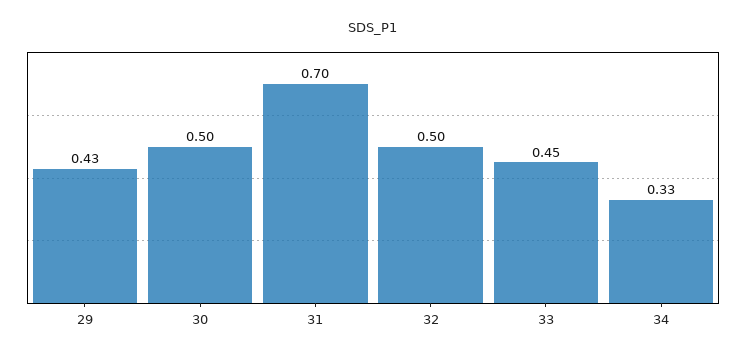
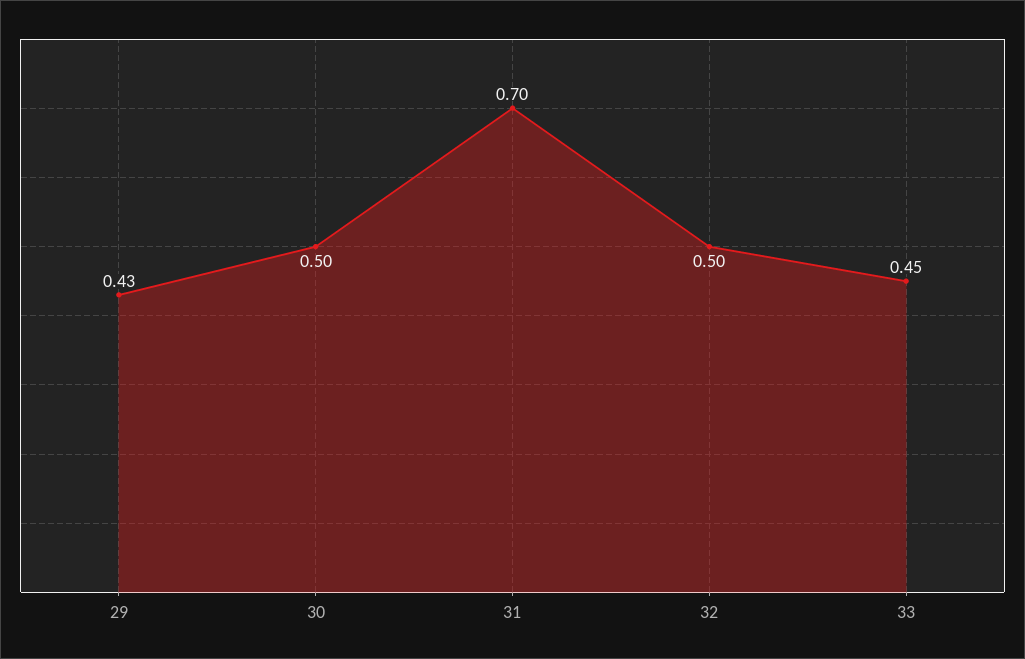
34: 0.33 -> none

